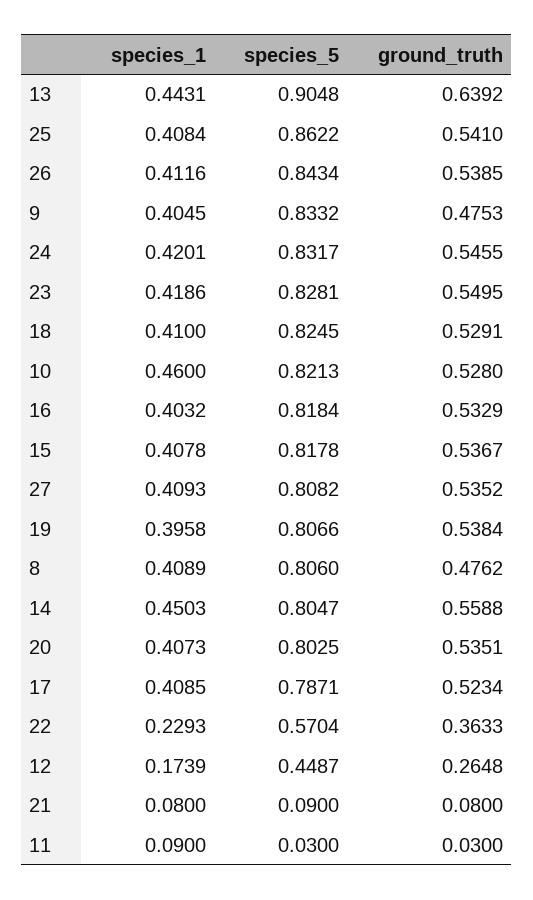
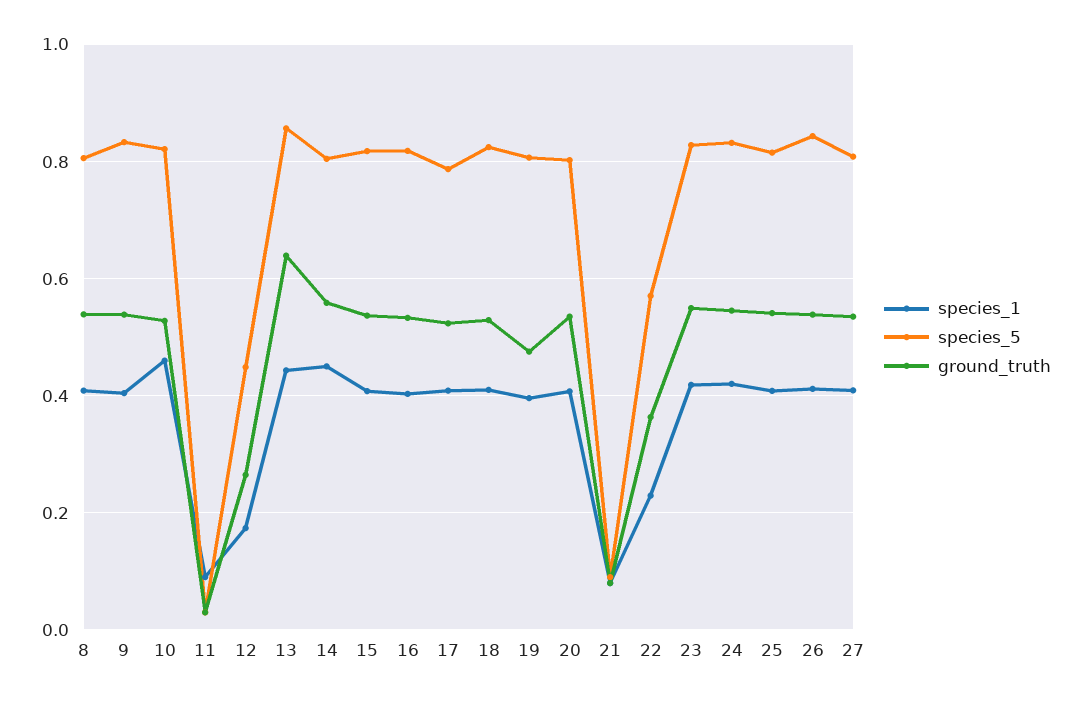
species_5, 13: 0.9048 -> 0.86
species_5, 25: 0.8622 -> 0.82
ground_truth, 9: 0.4753 -> 0.54
ground_truth, 19: 0.5384 -> 0.48
ground_truth, 8: 0.4762 -> 0.54

